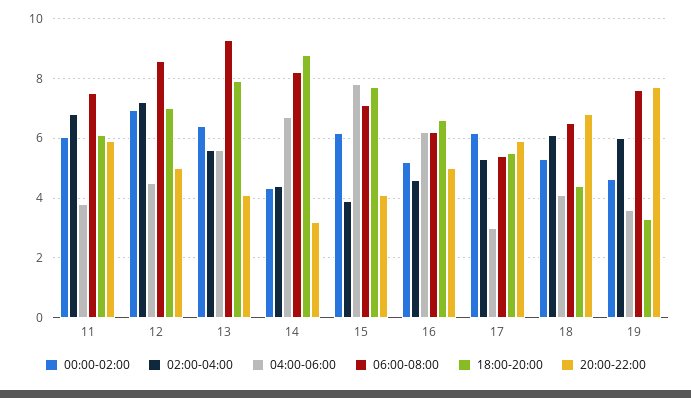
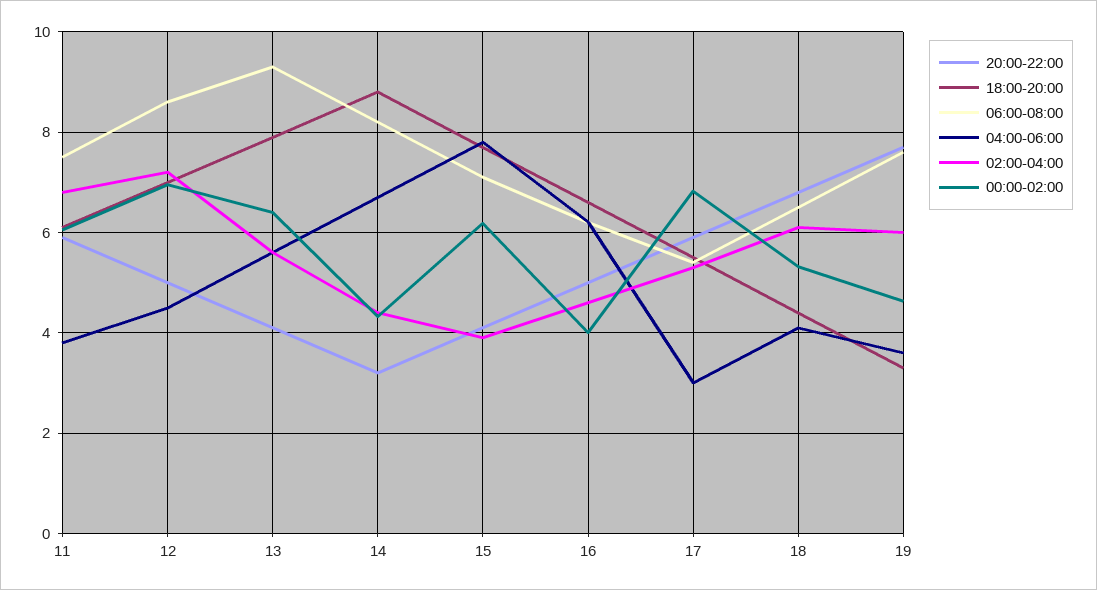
00:00-02:00, 16: 5.25 -> 4
00:00-02:00, 17: 6.25 -> 6.8

